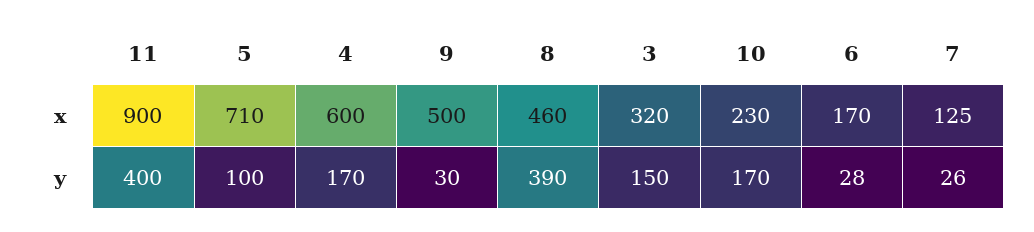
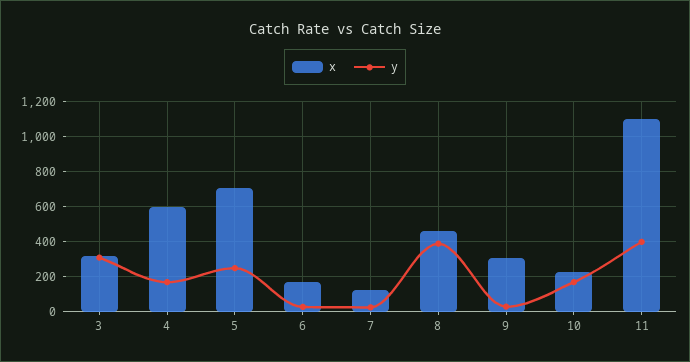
x, 11: 900 -> 1100
x, 9: 500 -> 300
y, 5: 100 -> 250
y, 3: 150 -> 300

